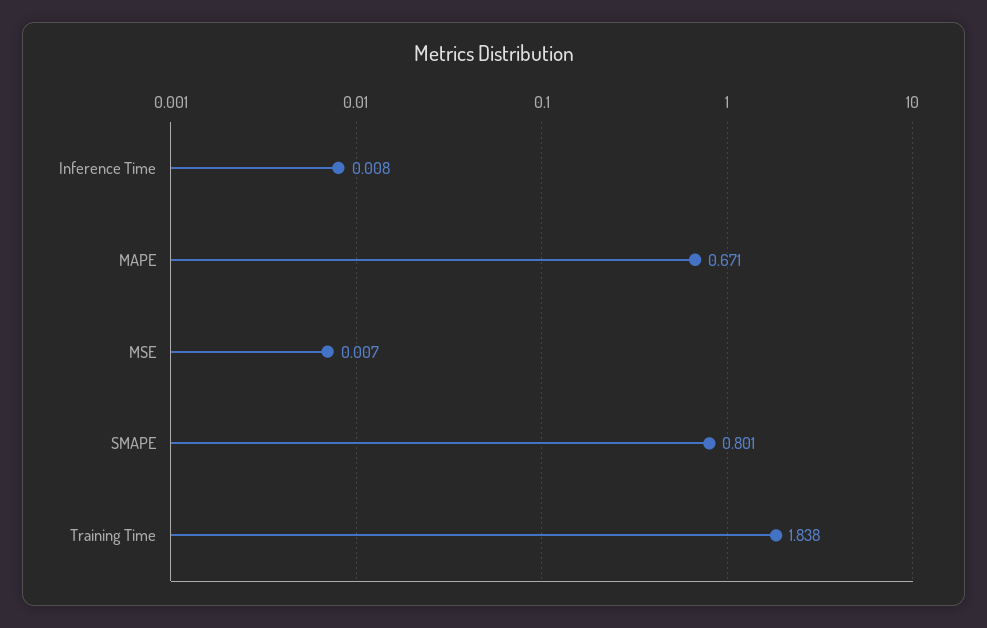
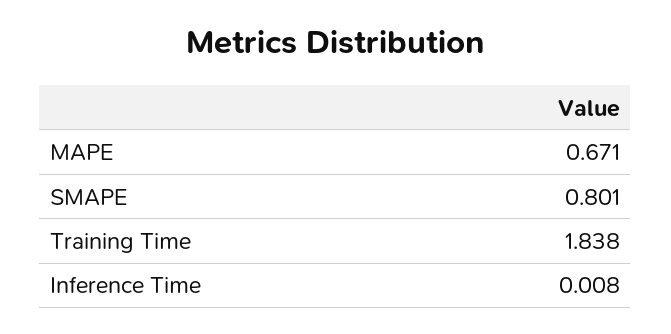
MSE: 0.007 -> none

